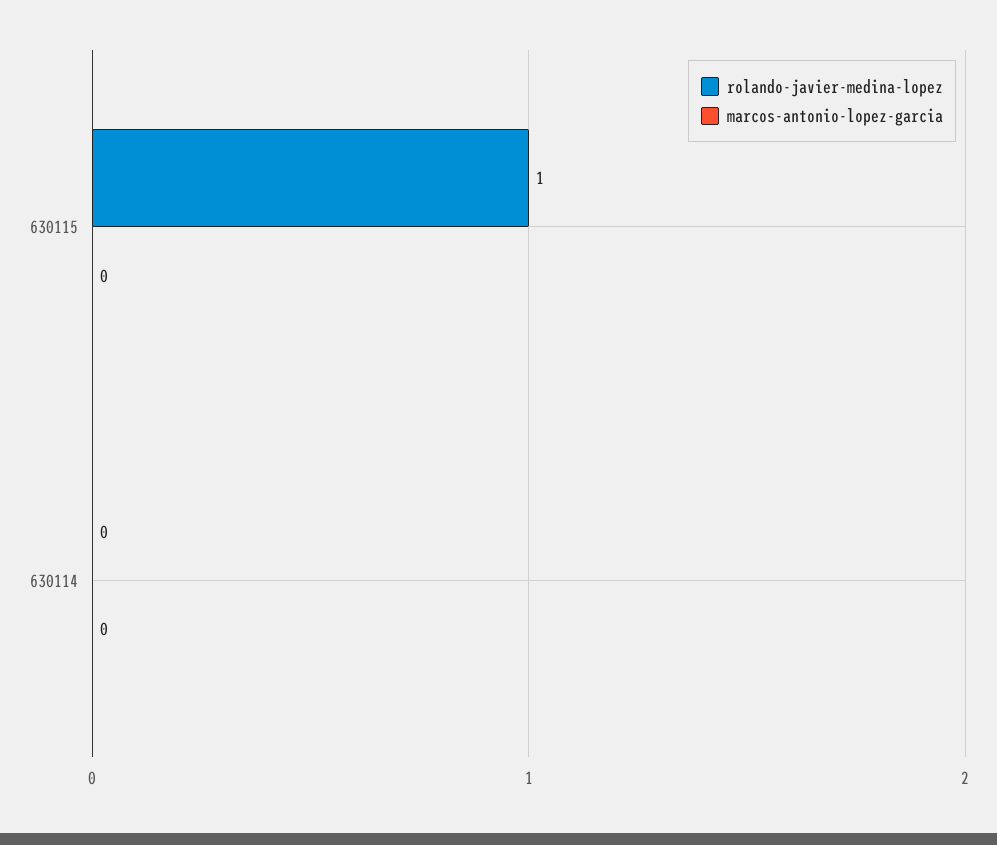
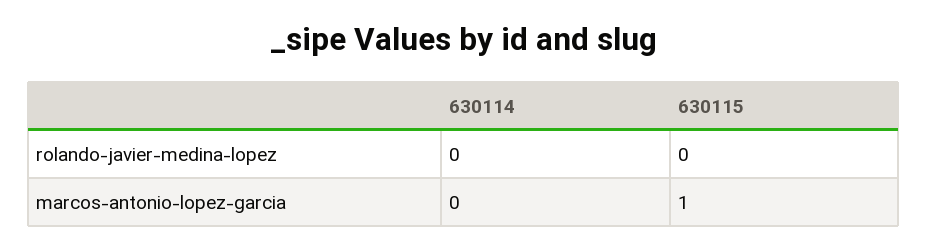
rolando-javier-medina-lopez, 630115: 1 -> 0
marcos-antonio-lopez-garcia, 630115: 0 -> 1

